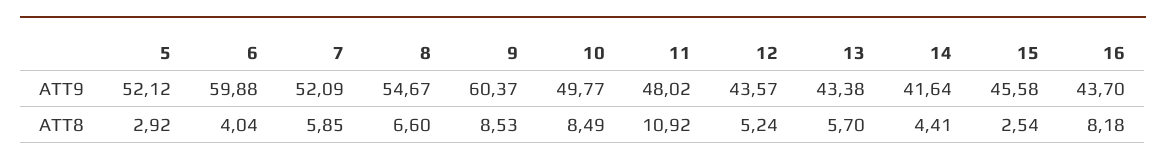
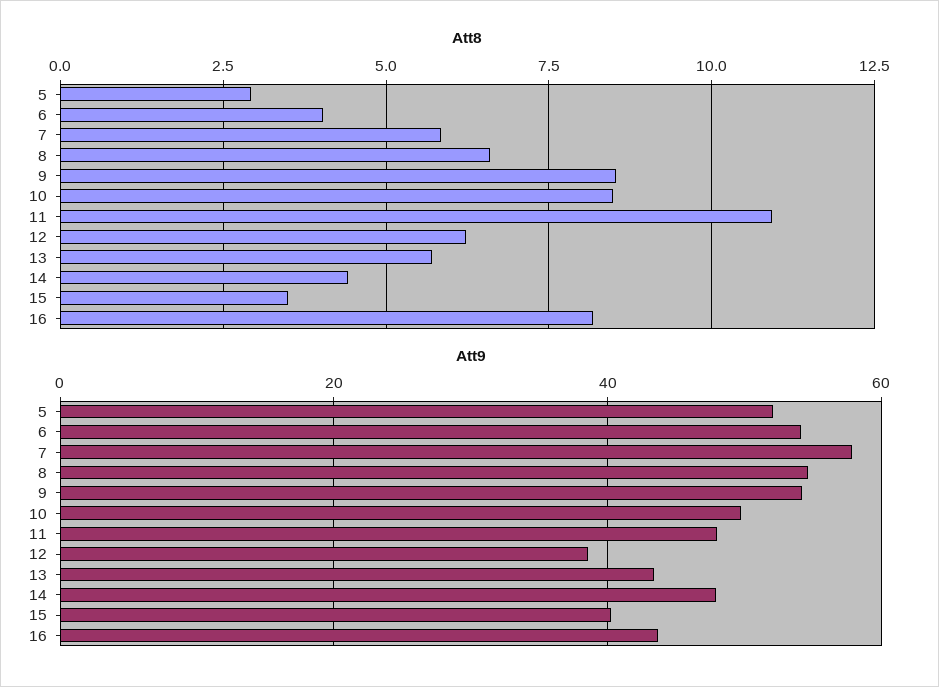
ATT9, 6: 59.88 -> 54
ATT9, 7: 52.09 -> 58
ATT9, 9: 60.37 -> 54
ATT9, 12: 43.57 -> 38
ATT9, 14: 41.64 -> 48
ATT9, 15: 45.58 -> 40
ATT8, 12: 5.24 -> 6.25
ATT8, 15: 2.54 -> 3.5

